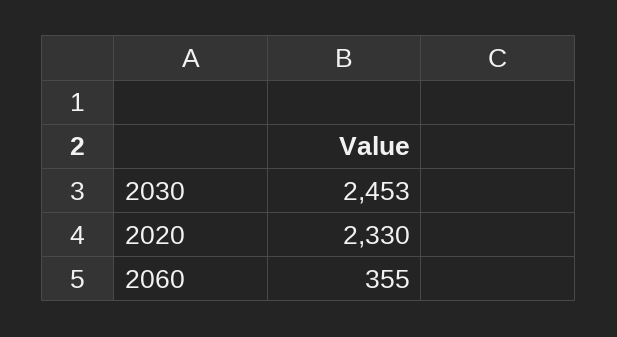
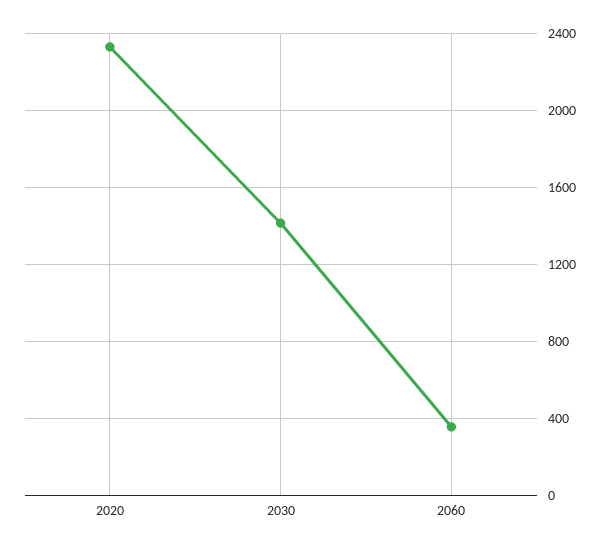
2030: 2453 -> 1400

